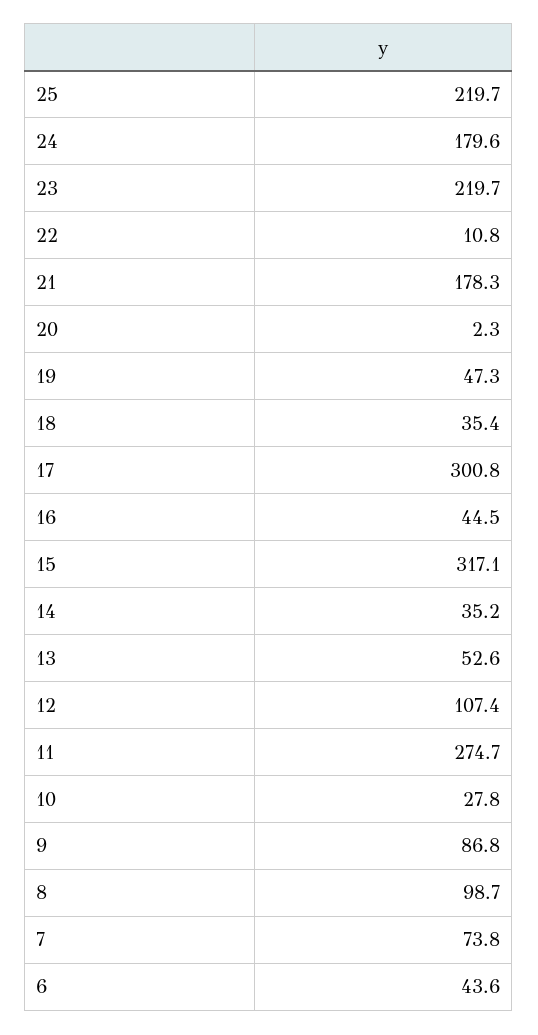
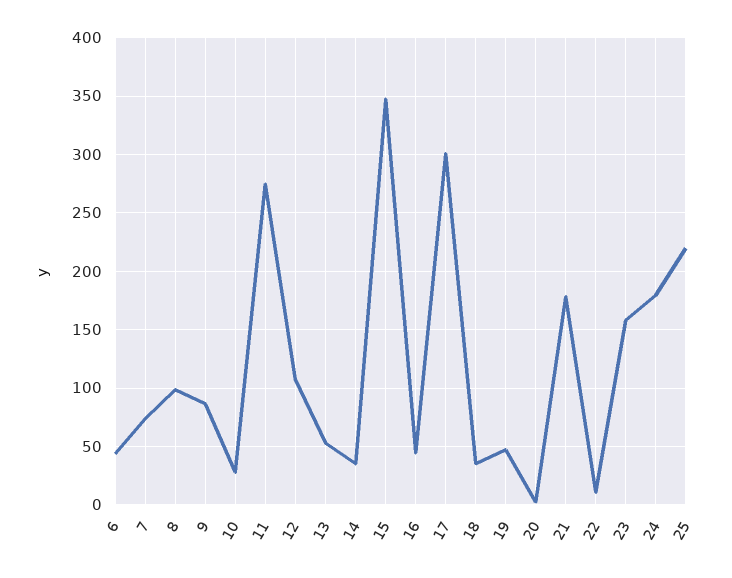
23: 219.7 -> 160
15: 317.1 -> 350

